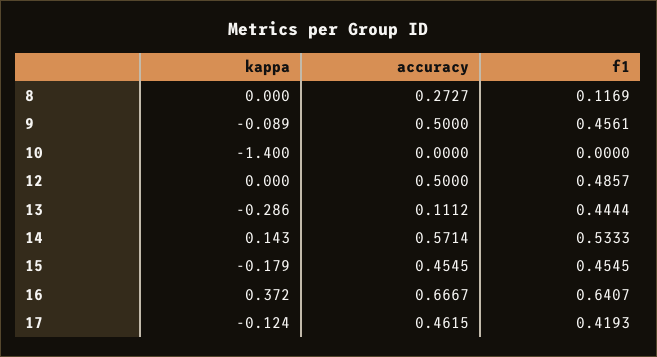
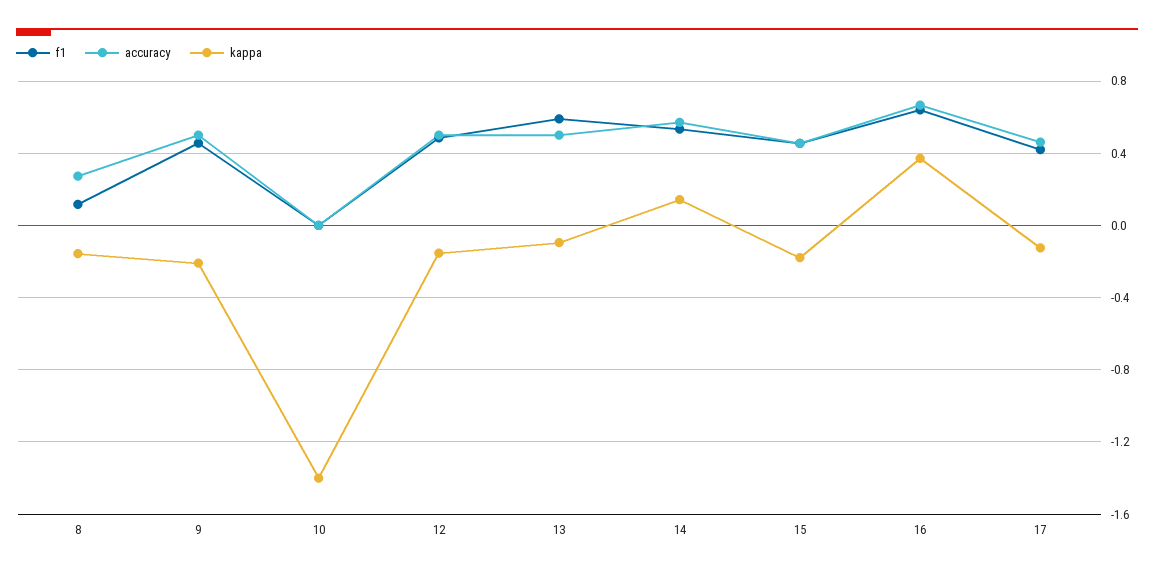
kappa, 8: 0 -> -0.15
kappa, 9: -0.089 -> -0.2
kappa, 12: 0 -> -0.15
kappa, 13: -0.286 -> -0.1
accuracy, 13: 0.1112 -> 0.5
f1, 13: 0.4444 -> 0.6

